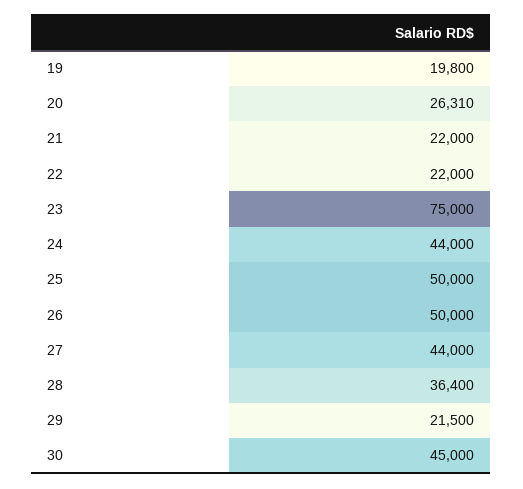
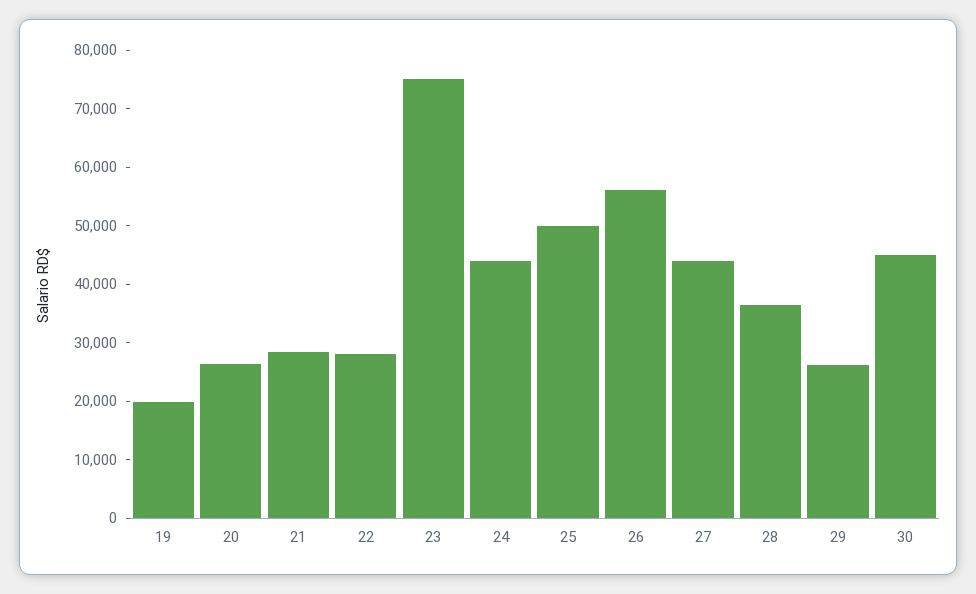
21: 22000 -> 28000
22: 22000 -> 28000
26: 50000 -> 56000
29: 21500 -> 26000

